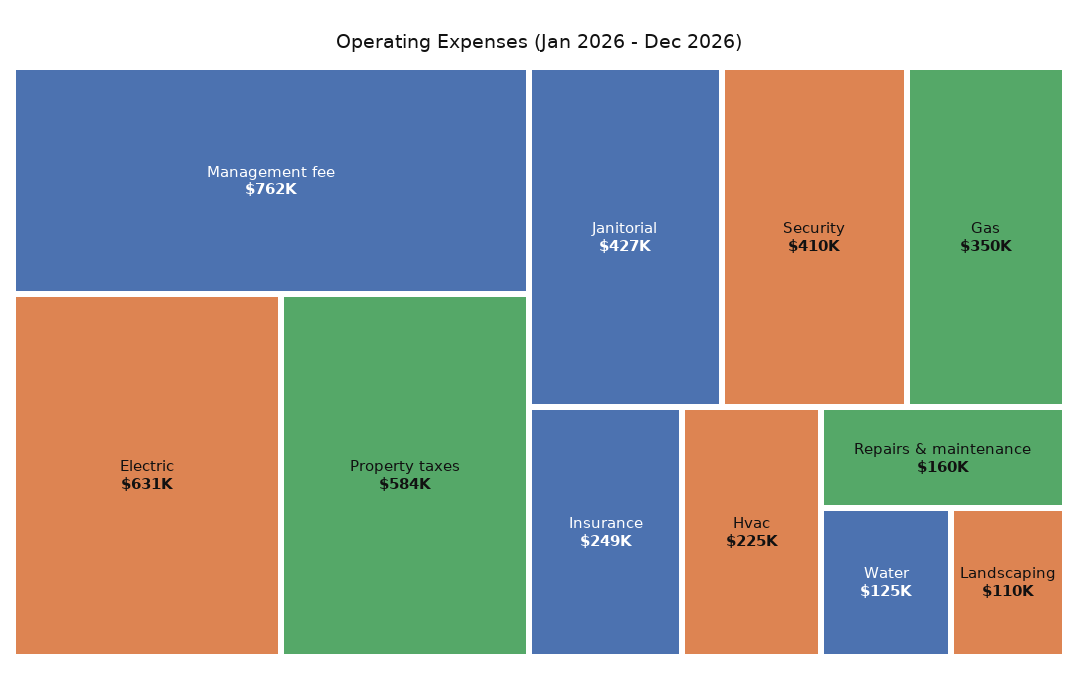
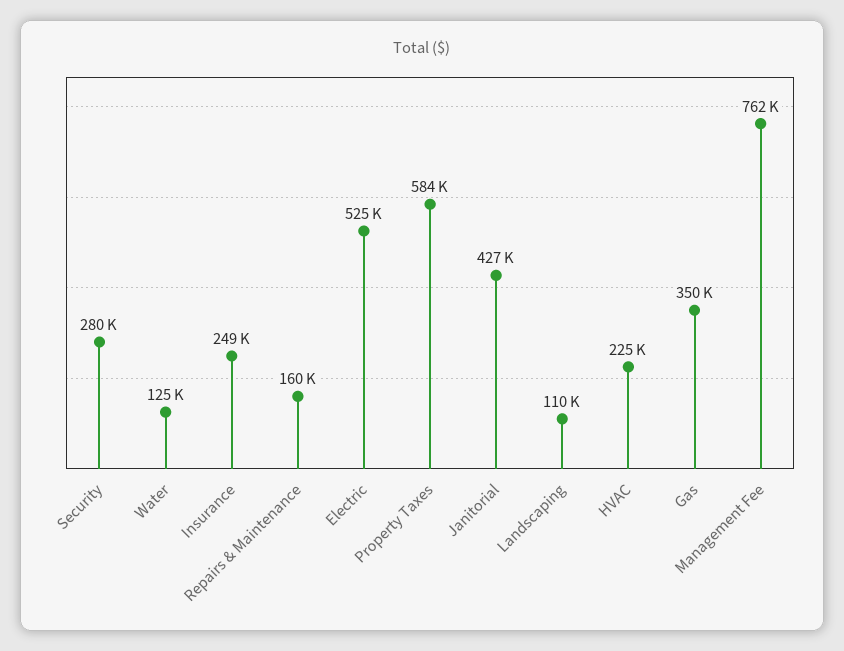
Electric: 631000 -> 525000
Security: 410000 -> 280000

